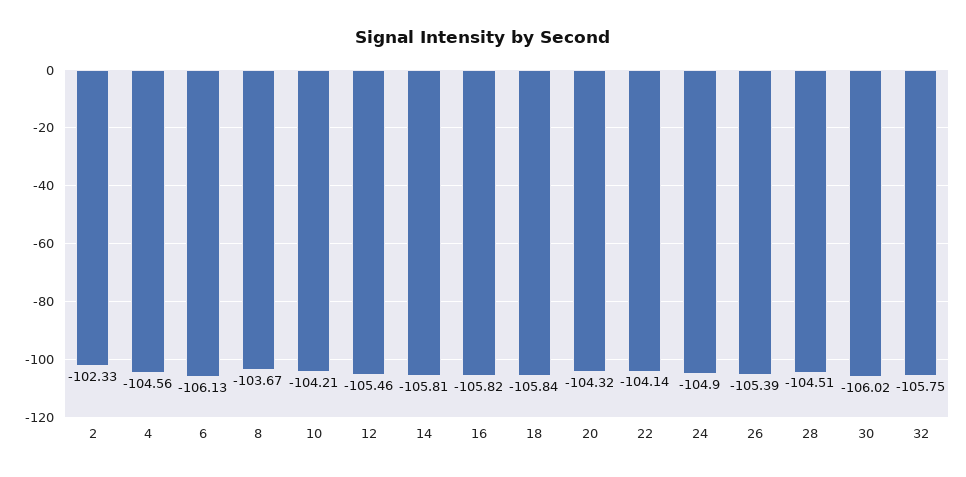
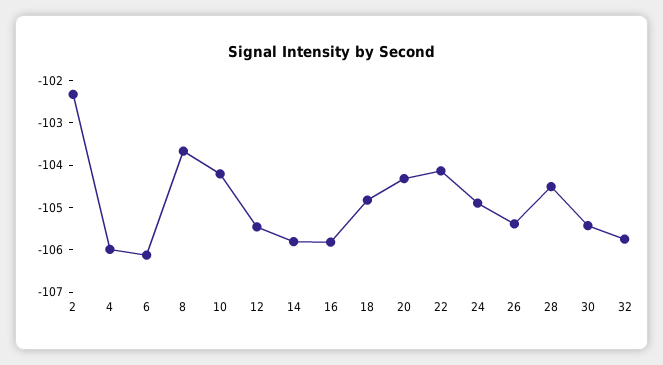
4: -104.56 -> -106
18: -105.84 -> -104.8
30: -106.02 -> -105.4

